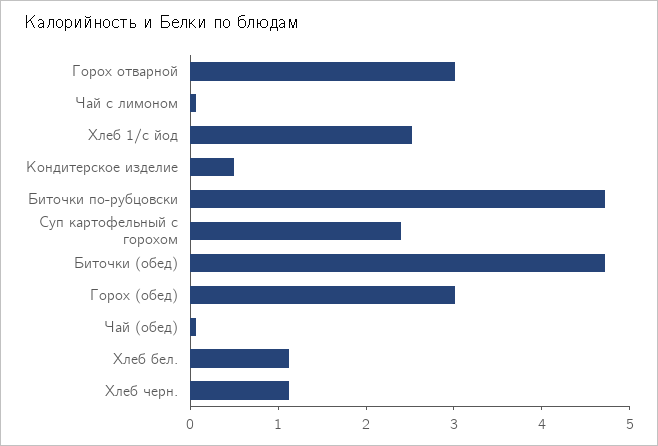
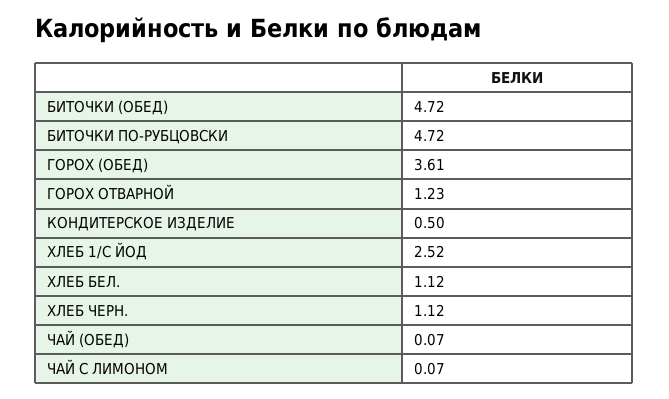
Горох отварной: 3 -> 1.23
Суп картофельный с горохом: 2.4 -> none
Горох (обед): 3 -> 3.61

